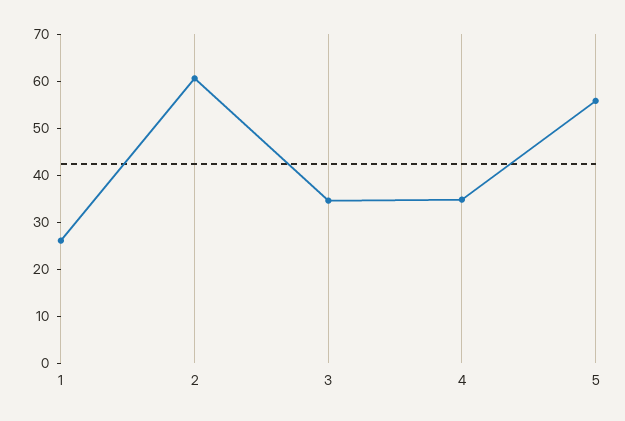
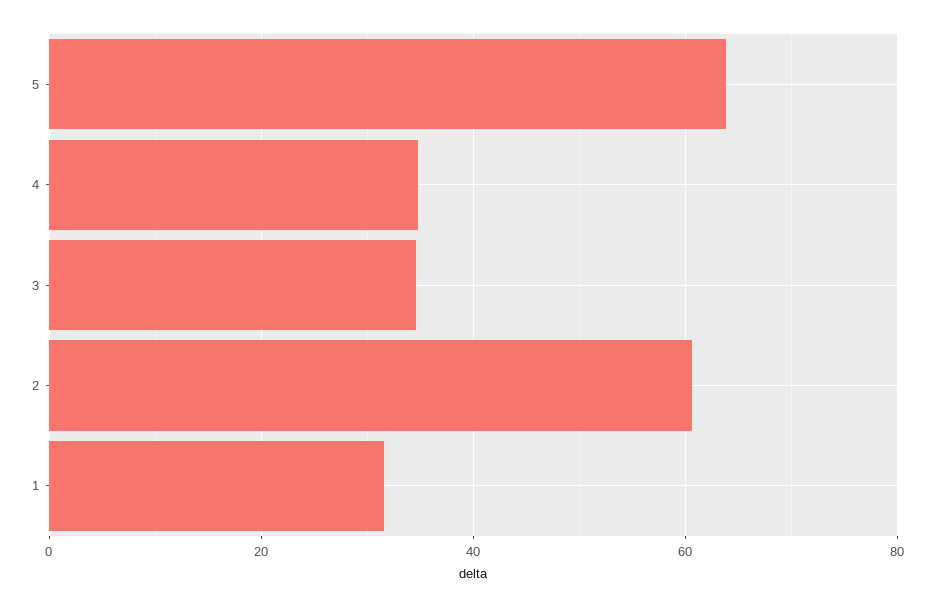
1: 26 -> 32
5: 56 -> 64

